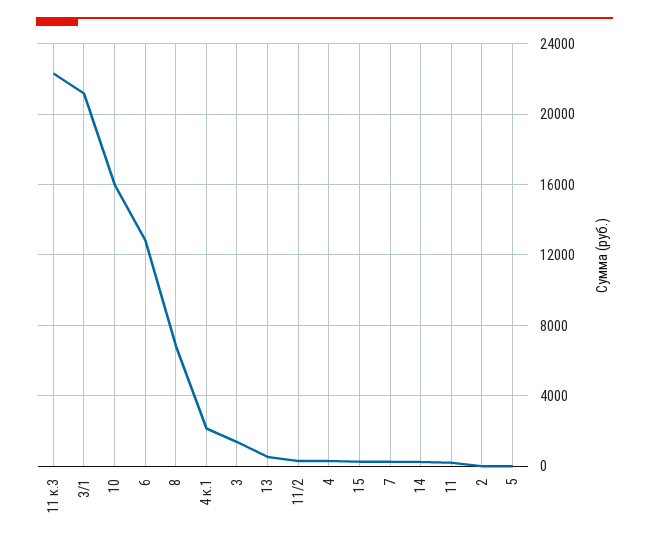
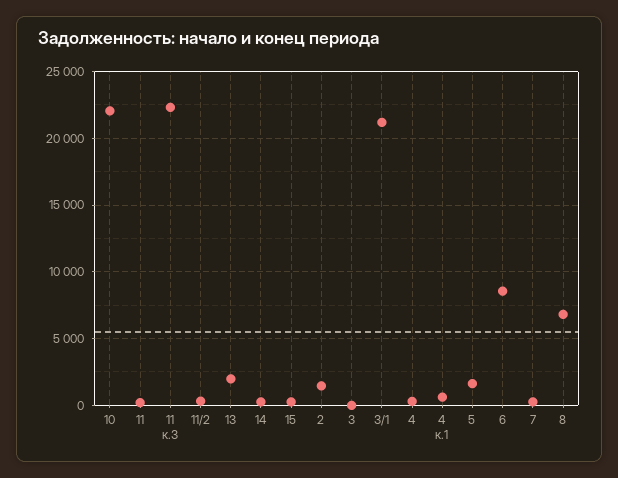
10: 16000 -> 22000
6: 13000 -> 8500
4 к.1: 2000 -> 500
3: 1500 -> 0
13: 500 -> 2000
2: 0 -> 1500
5: 0 -> 1500

